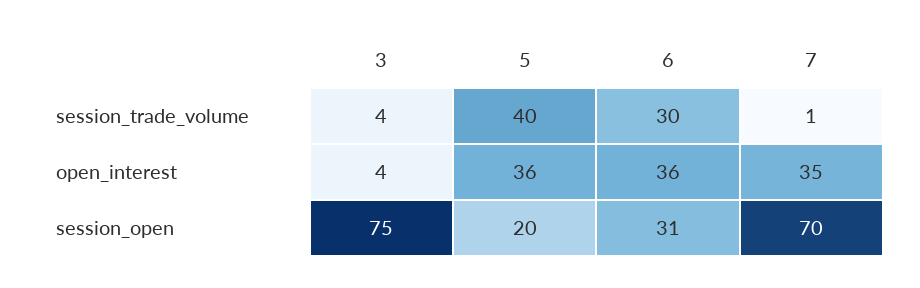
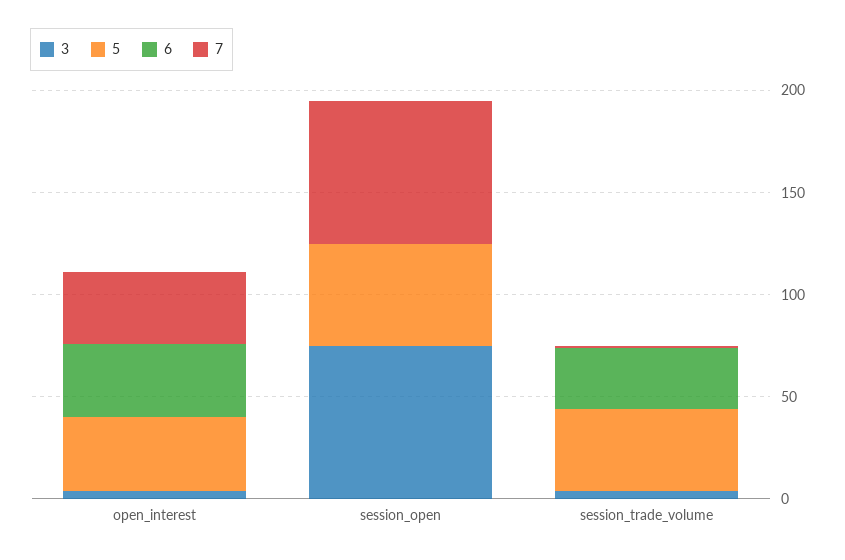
5, session_open: 20 -> 50
6, session_open: 31 -> 0

